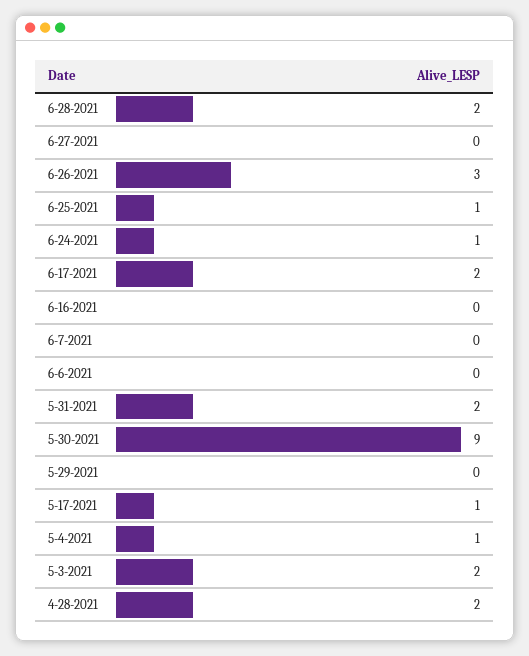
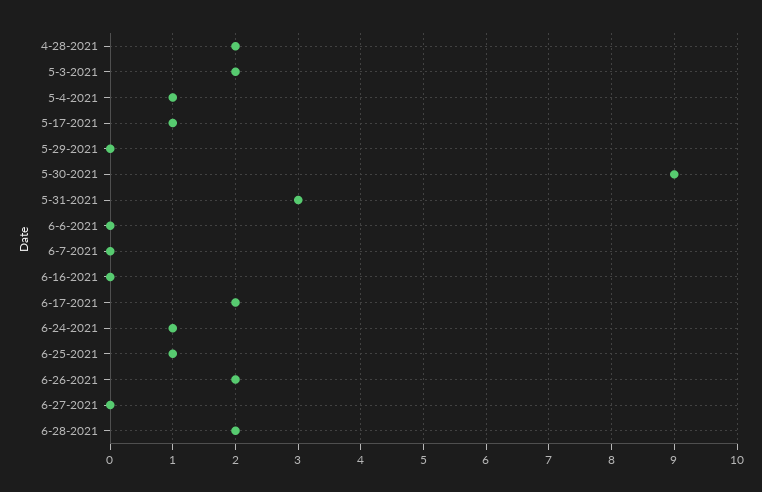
6-26-2021: 3 -> 2
5-31-2021: 2 -> 3

